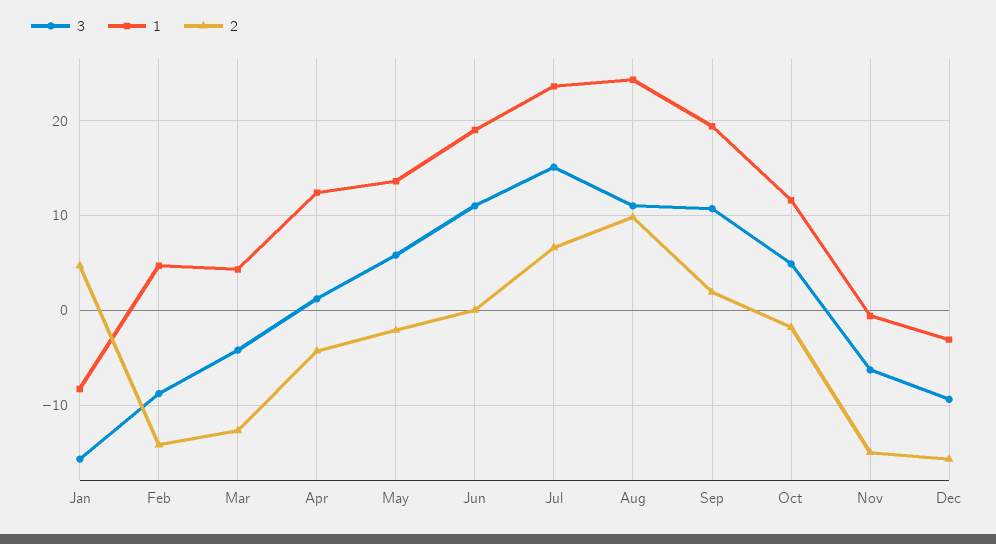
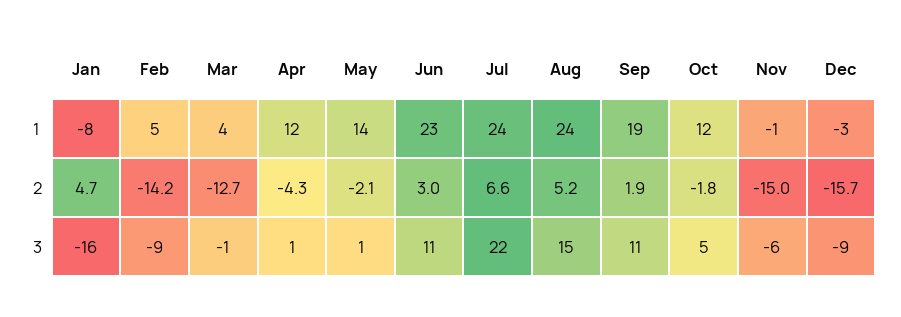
3, Mar: -4 -> -1
3, May: 6 -> 1
1, Jun: 19 -> 23
2, Jun: 0 -> 3
3, Jul: 15 -> 22
3, Aug: 11 -> 15
2, Aug: 10 -> 5.2

